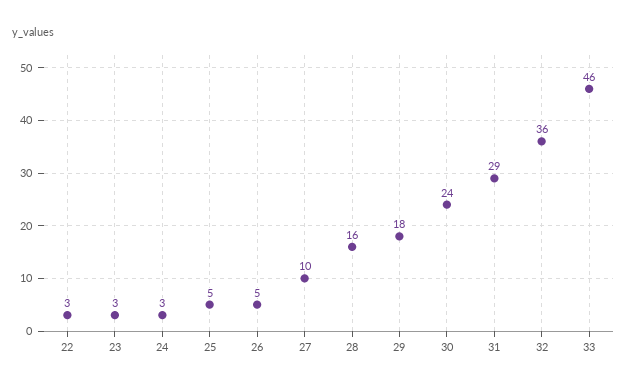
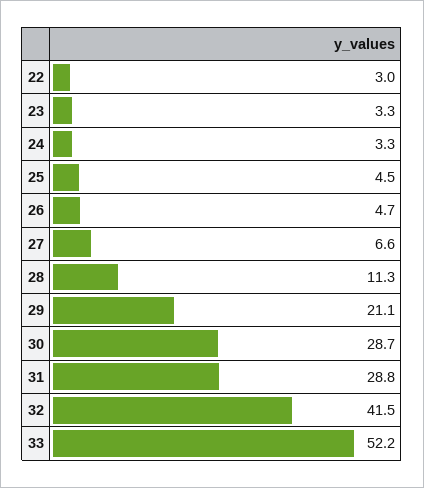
27: 10 -> 6.6
28: 16 -> 11.3
29: 18 -> 21.1
30: 24 -> 28.7
32: 36 -> 41.5
33: 46 -> 52.2

